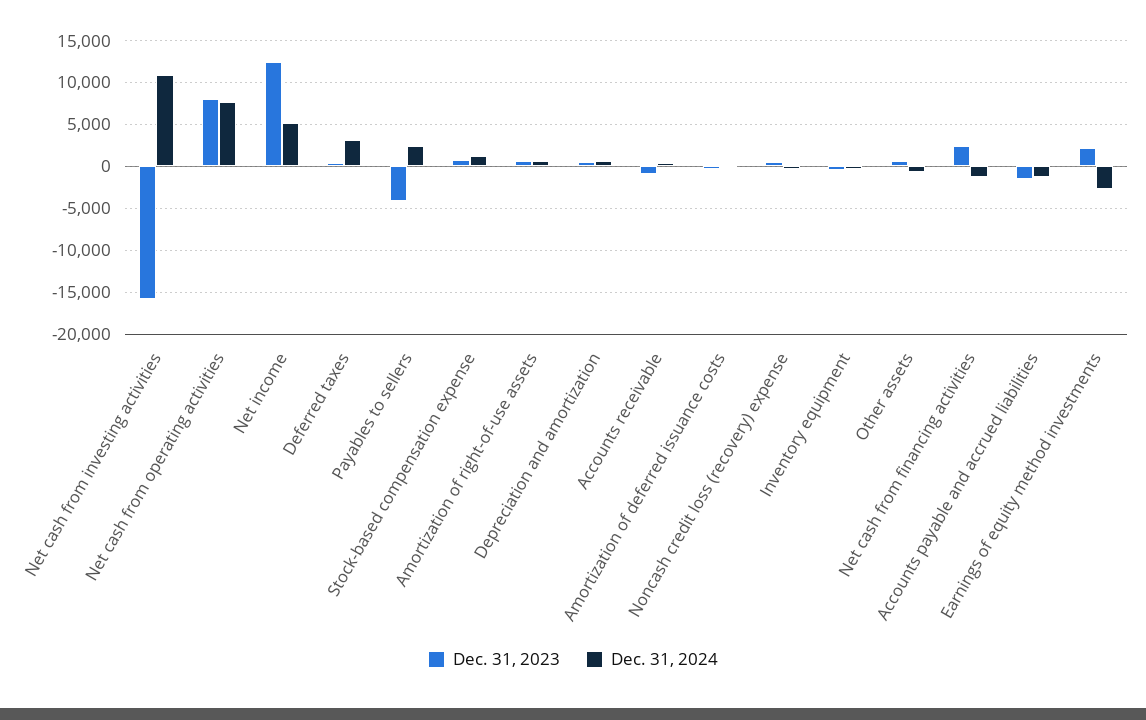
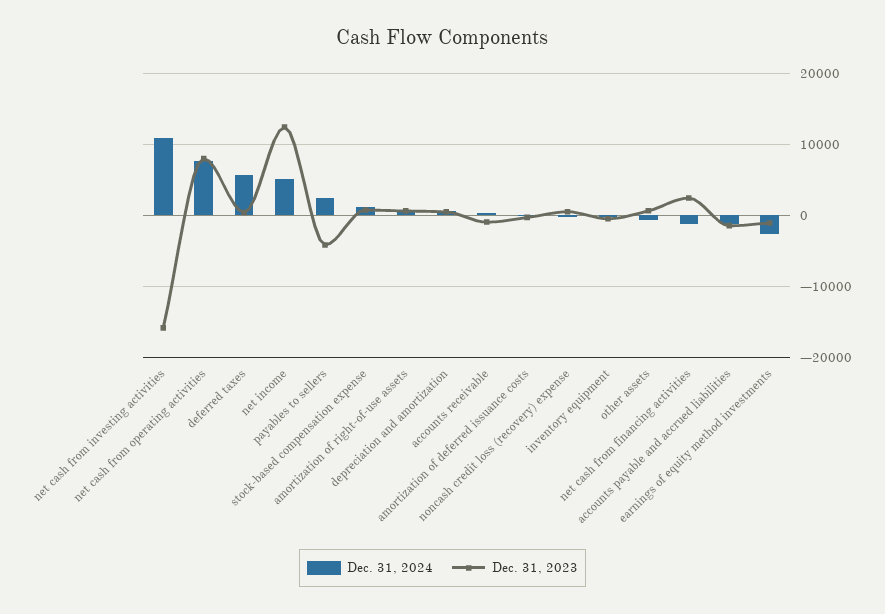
Dec. 31, 2024, Deferred taxes: 3000 -> 6000
Dec. 31, 2023, Earnings of equity method investments: 2000 -> -1000

